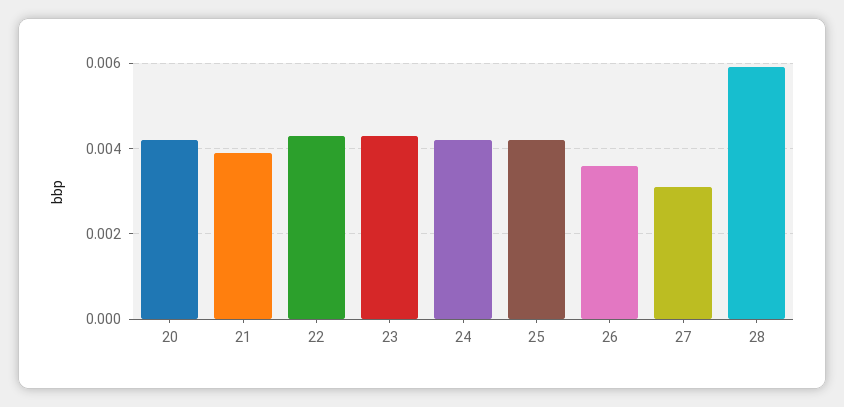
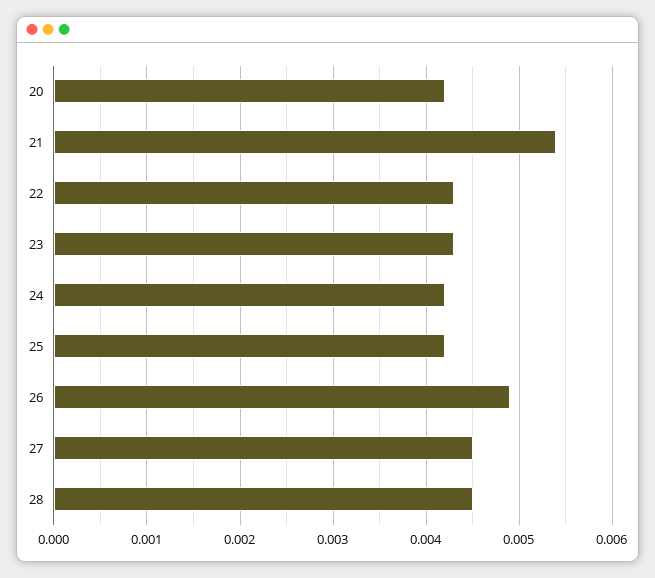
21: 0.004 -> 0.0054
26: 0.0035 -> 0.0049
27: 0.003 -> 0.0045
28: 0.006 -> 0.0045

